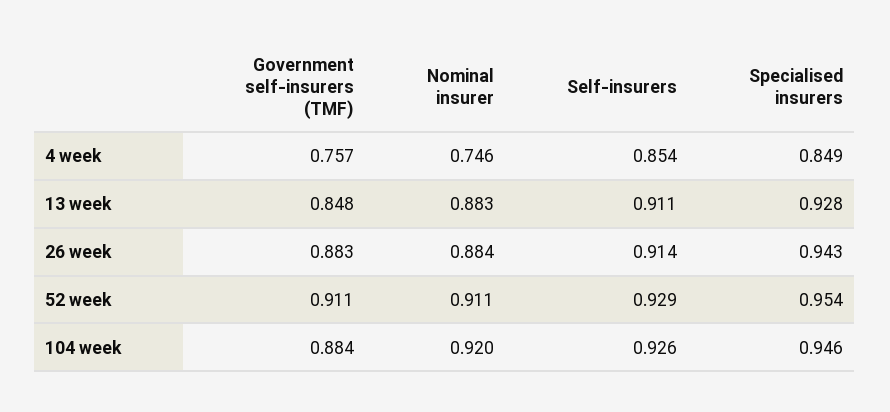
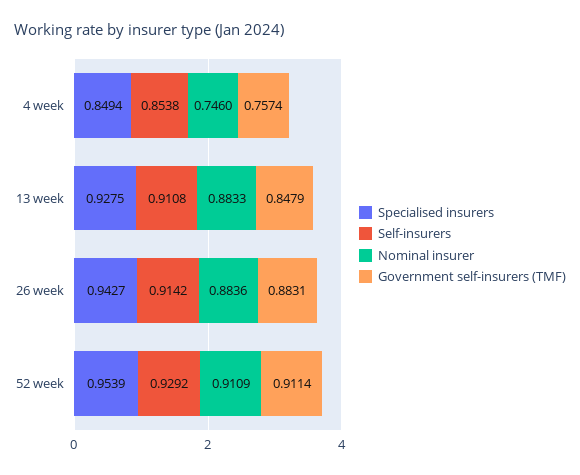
Government self-insurers (TMF), 104 week: 0.884 -> none
Nominal insurer, 104 week: 0.92 -> none
Self-insurers, 104 week: 0.926 -> none
Specialised insurers, 104 week: 0.946 -> none

